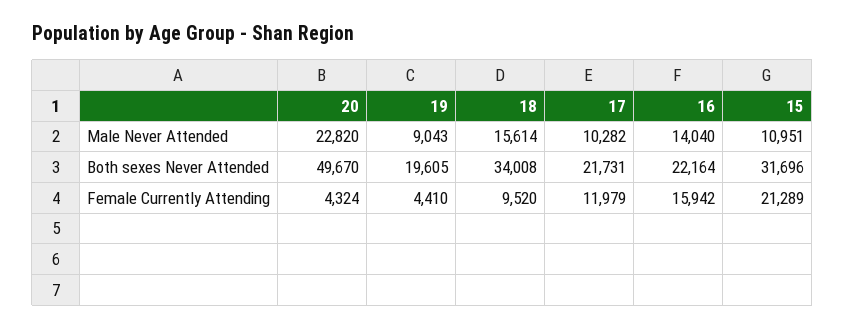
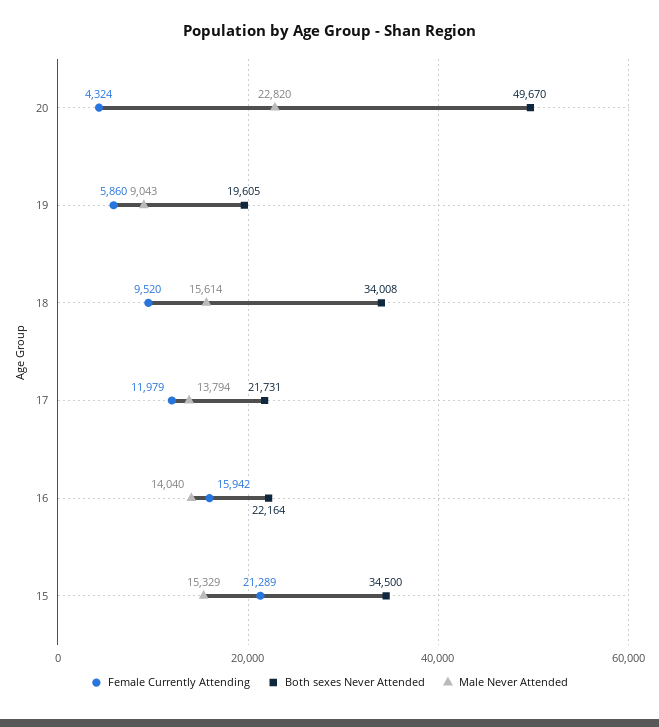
Male Never Attended, 17: 10282 -> 13794
Male Never Attended, 15: 10951 -> 15329
Both sexes Never Attended, 15: 31696 -> 34500
Female Currently Attending, 19: 4410 -> 5860

